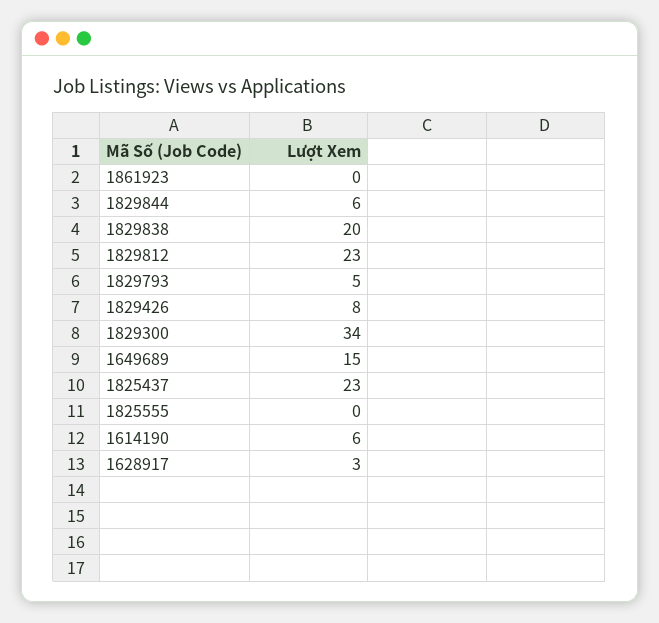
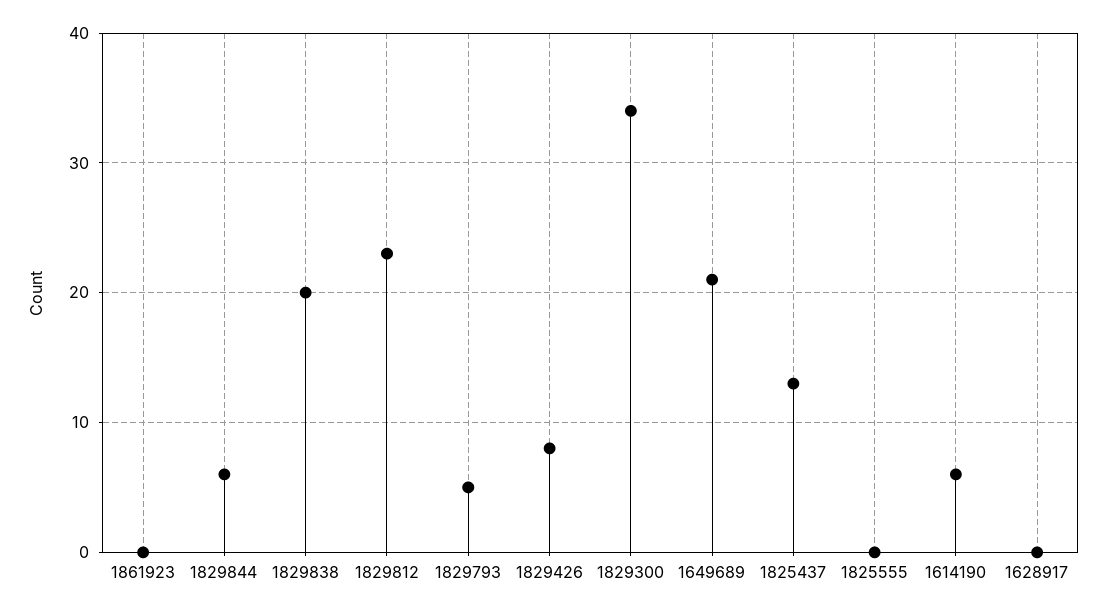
1649689: 15 -> 21
1825437: 23 -> 13
1628917: 3 -> 0

